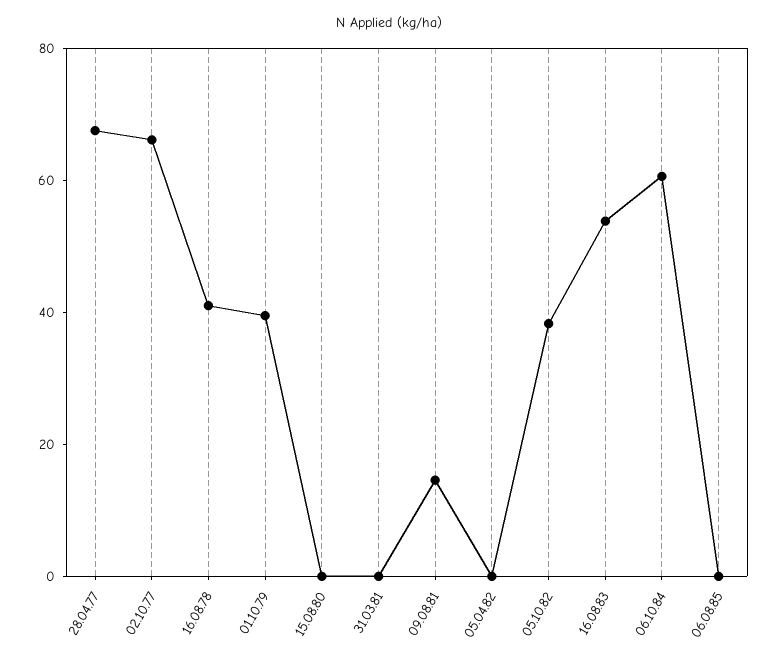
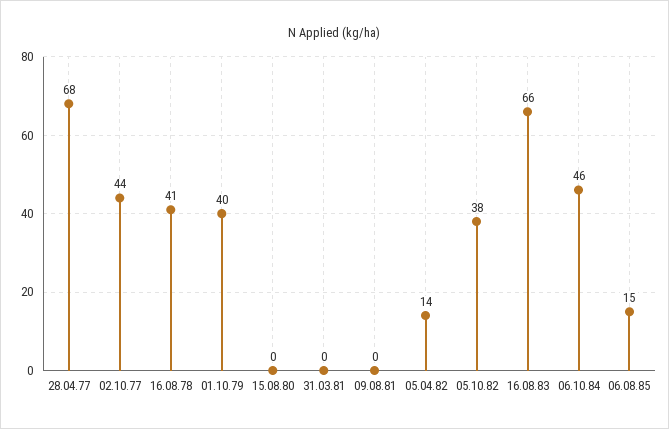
02.10.77: 65 -> 44
09.08.81: 15 -> 0
05.04.82: 0 -> 14
16.08.83: 55 -> 66
06.10.84: 60 -> 46
06.08.85: 0 -> 15

